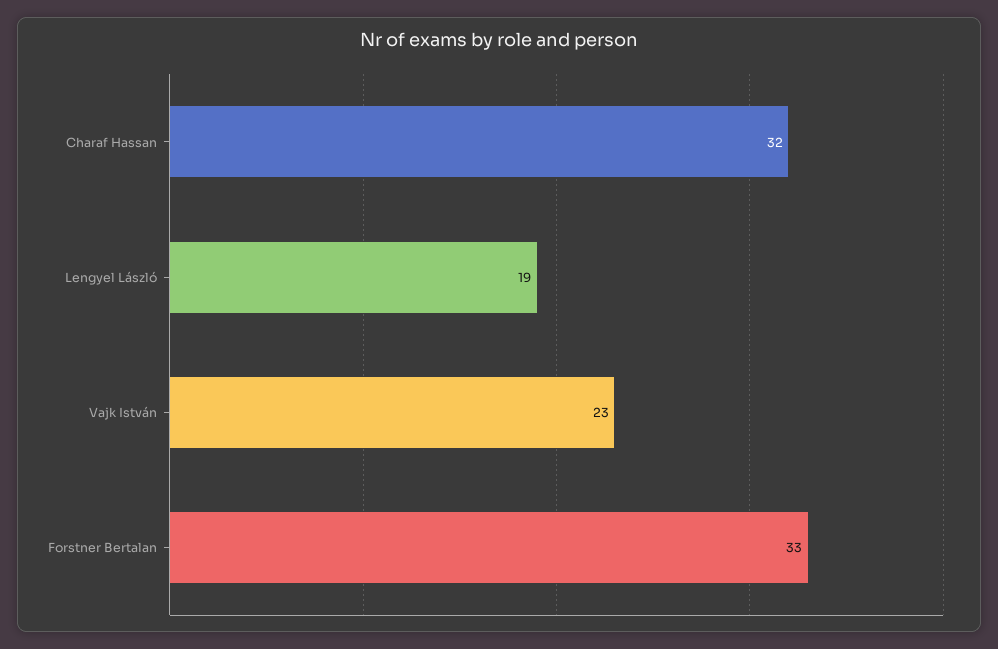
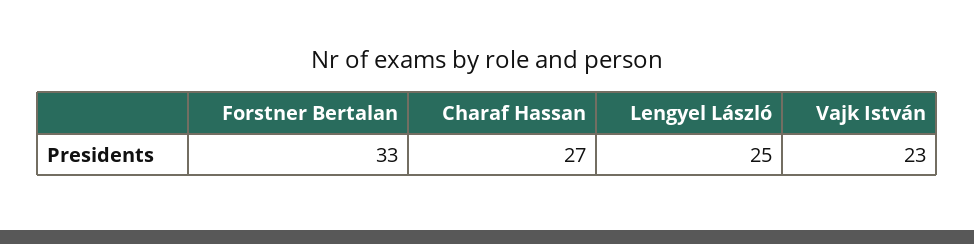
Charaf Hassan: 32 -> 27
Lengyel László: 19 -> 25

